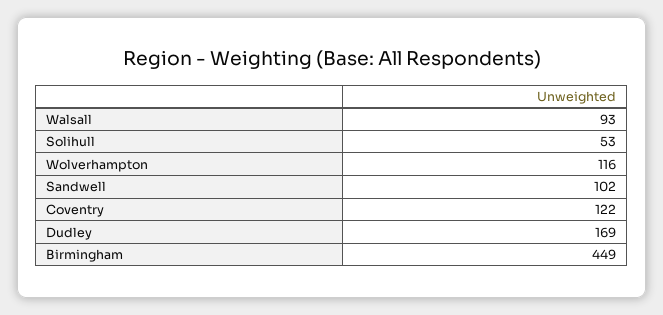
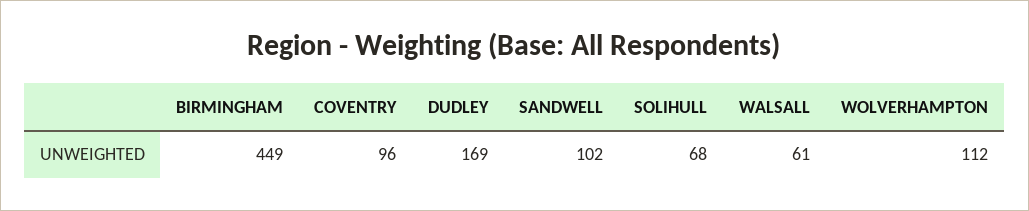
Walsall: 93 -> 61
Solihull: 53 -> 68
Wolverhampton: 116 -> 112
Coventry: 122 -> 96

